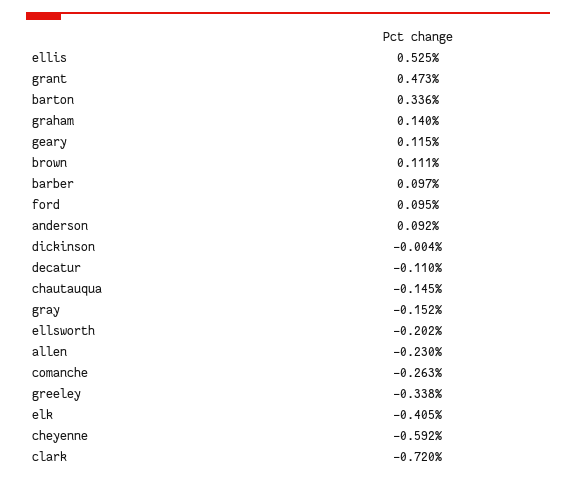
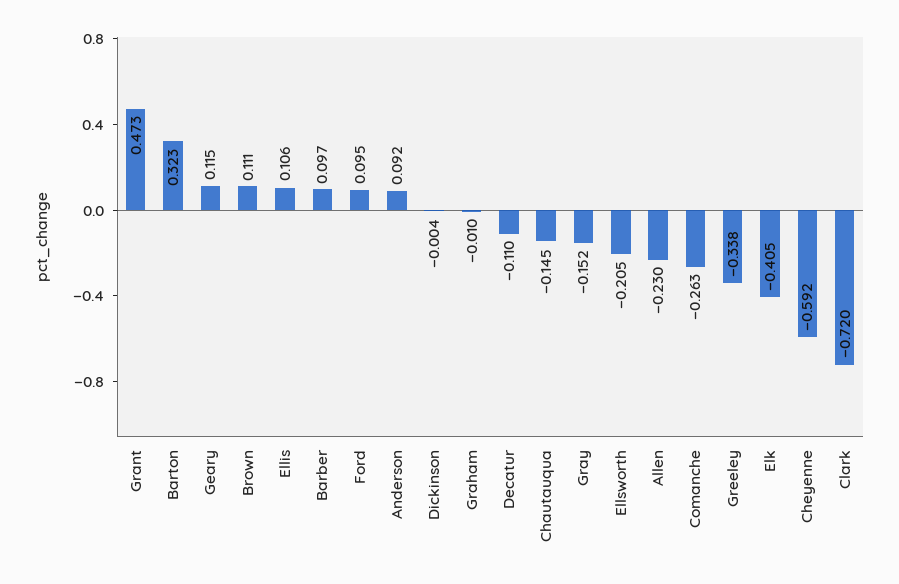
ellis: 0.525 -> 0.106
barton: 0.336 -> 0.323
graham: 0.14 -> -0.01
ellsworth: -0.202 -> -0.205

